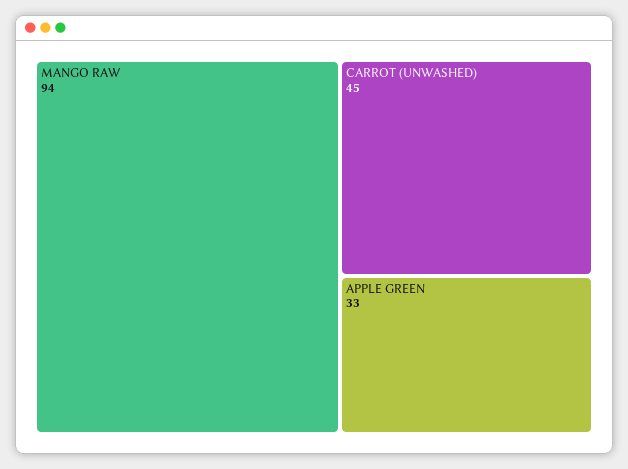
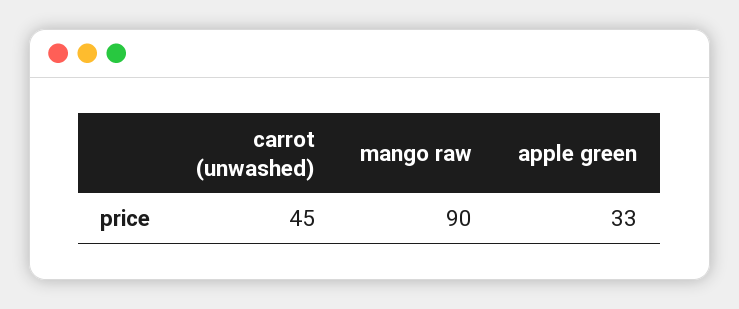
MANGO RAW: 94 -> 90

